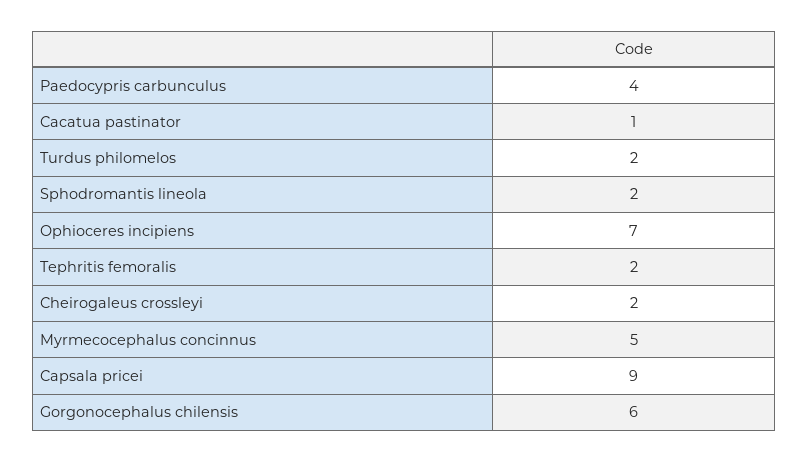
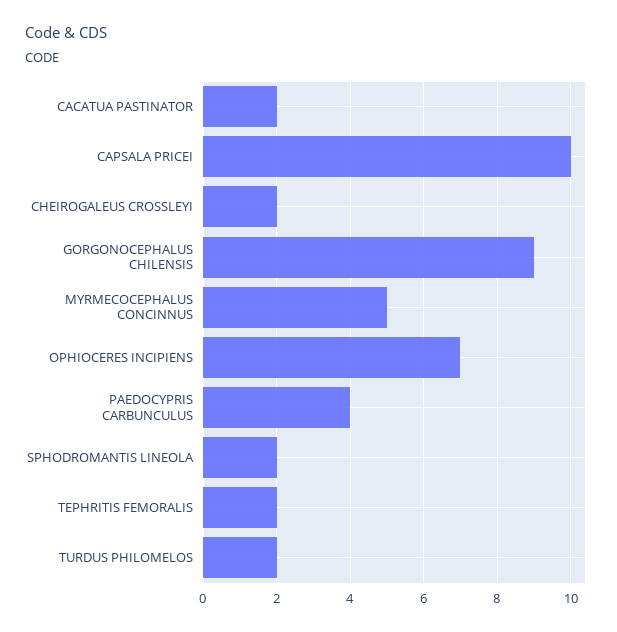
Cacatua pastinator: 1 -> 2
Capsala pricei: 9 -> 10
Gorgonocephalus chilensis: 6 -> 9

